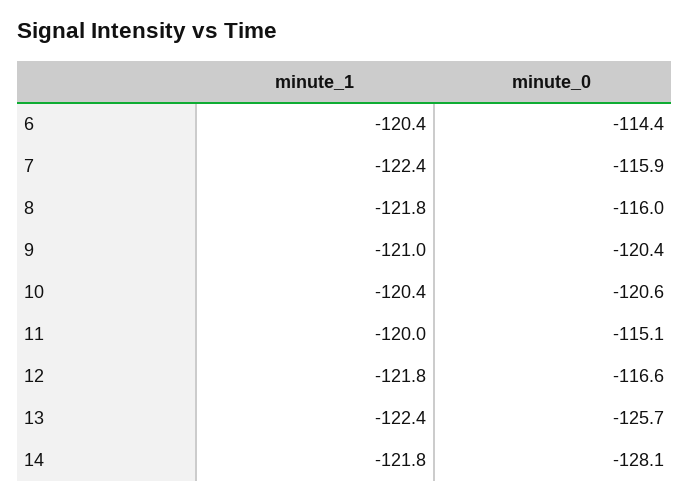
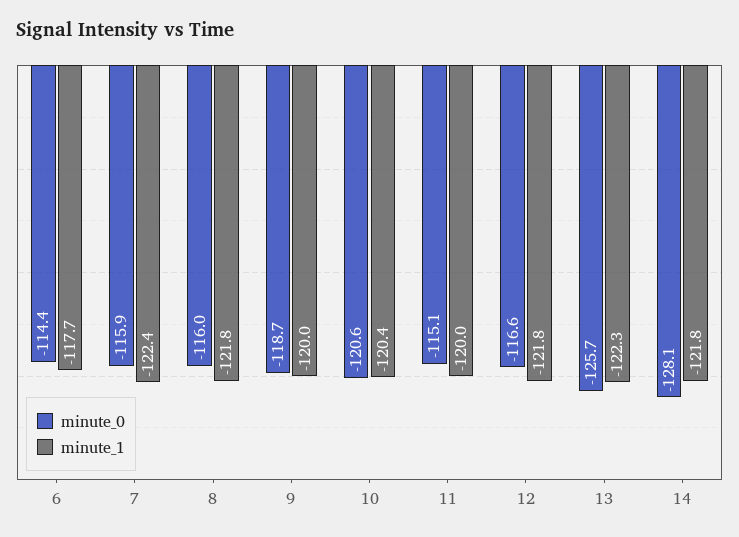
minute_1, 6: -120.4 -> -117.7
minute_1, 9: -121 -> -120
minute_0, 9: -120.4 -> -118.7
minute_1, 13: -122.4 -> -122.3

